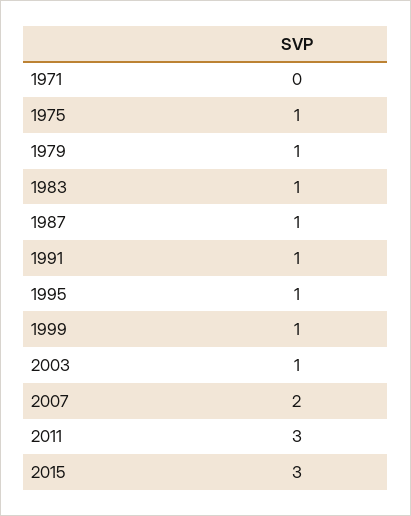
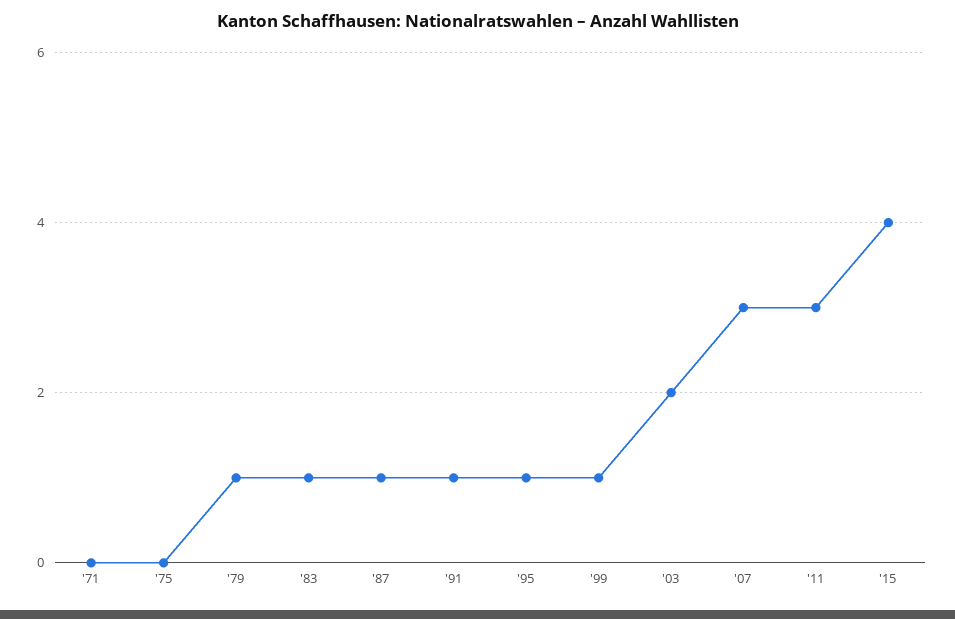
1975: 1 -> 0
2003: 1 -> 2
2007: 2 -> 3
2015: 3 -> 4

